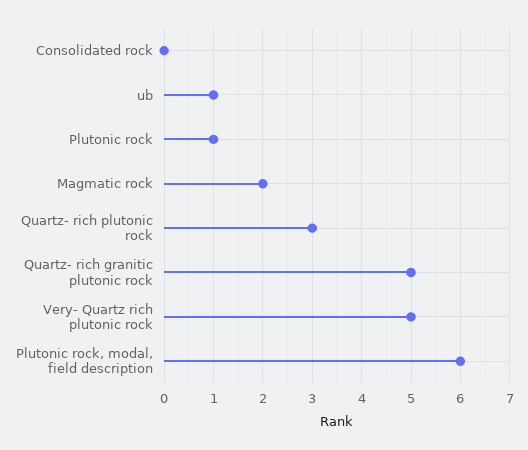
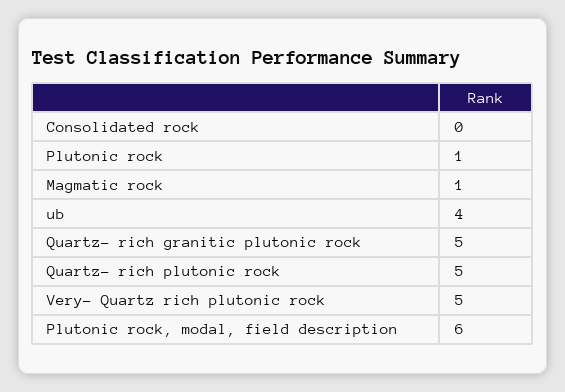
ub: 1 -> 4
Magmatic rock: 2 -> 1
Quartz- rich plutonic rock: 3 -> 5

